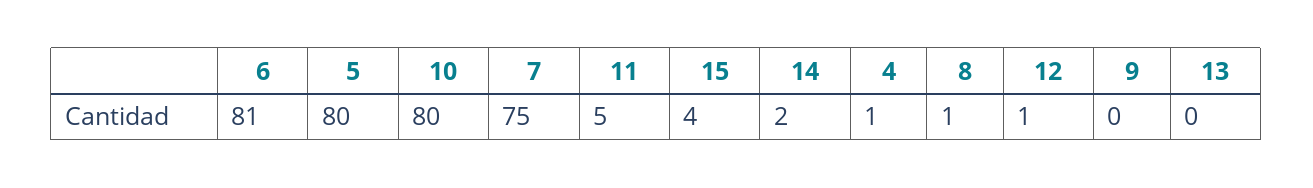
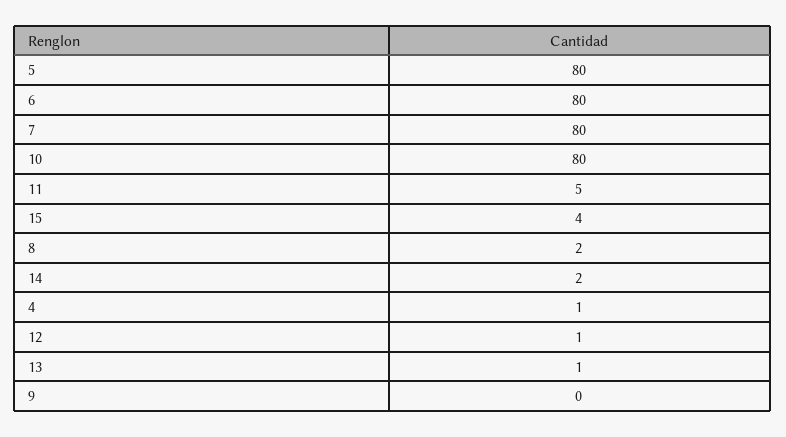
6: 81 -> 80
7: 75 -> 80
8: 1 -> 2
13: 0 -> 1

